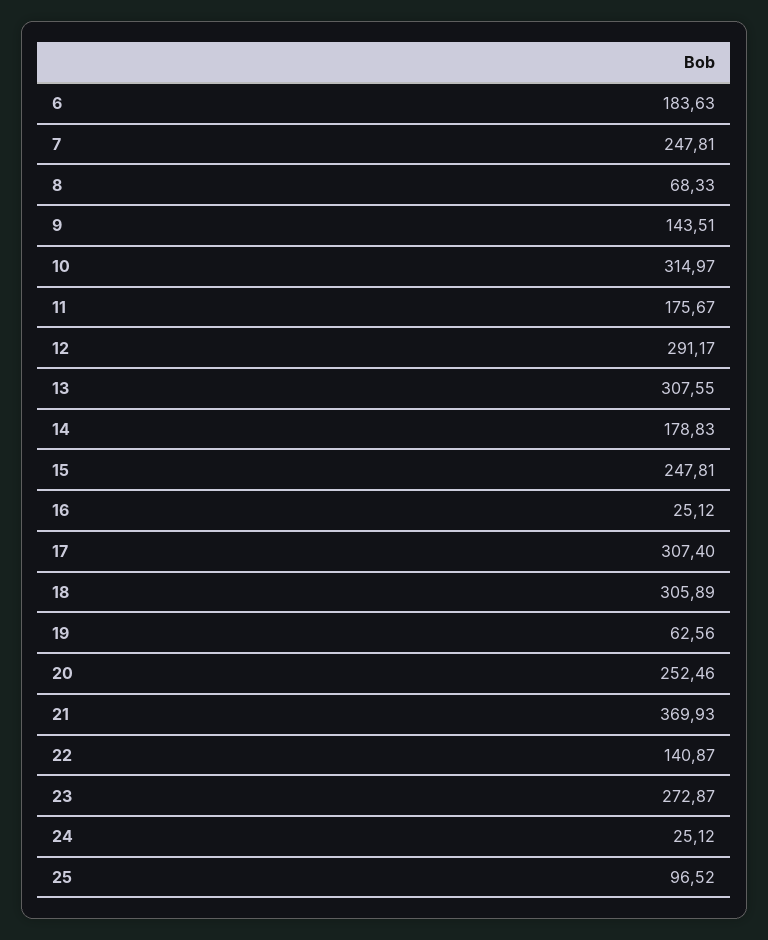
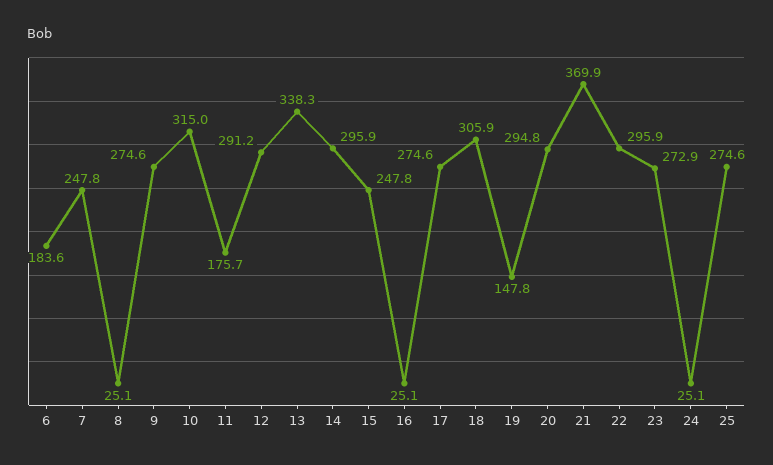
8: 68.33 -> 25.1
9: 143.51 -> 274.6
13: 307.55 -> 338.3
14: 178.83 -> 295.9
17: 307.4 -> 274.6
19: 62.56 -> 147.8
20: 252.46 -> 294.8
22: 140.87 -> 295.9
25: 96.52 -> 274.6

